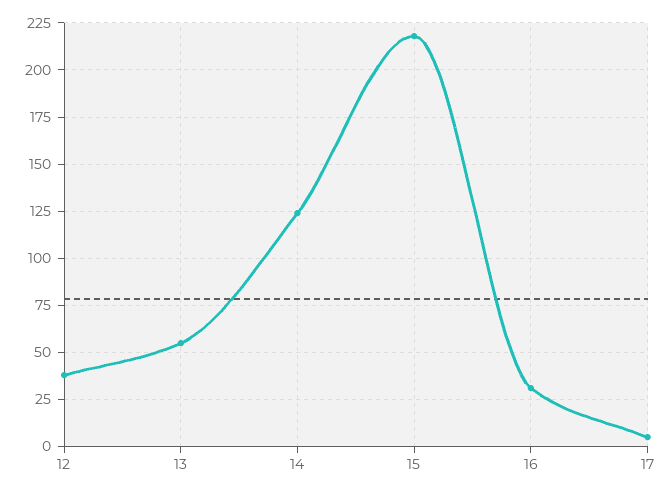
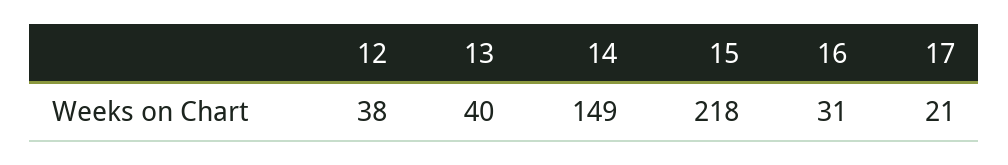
13: 55 -> 40
14: 125 -> 149
17: 5 -> 21

